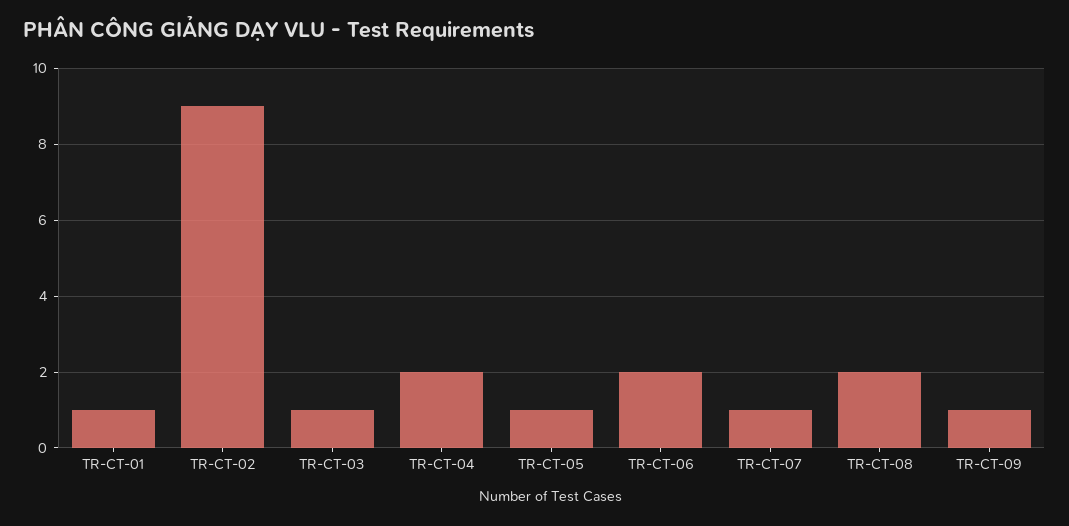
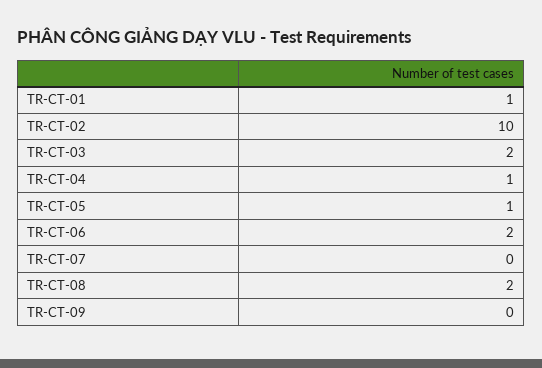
TR-CT-02: 9 -> 10
TR-CT-03: 1 -> 2
TR-CT-04: 2 -> 1
TR-CT-07: 1 -> 0
TR-CT-09: 1 -> 0

